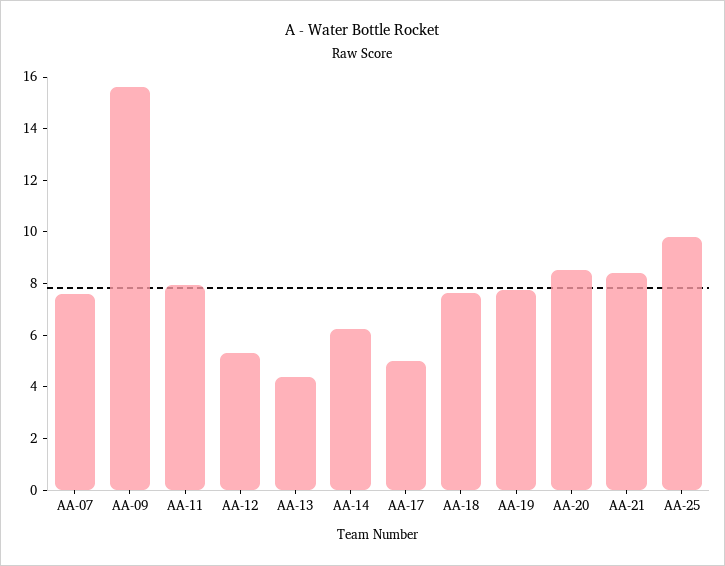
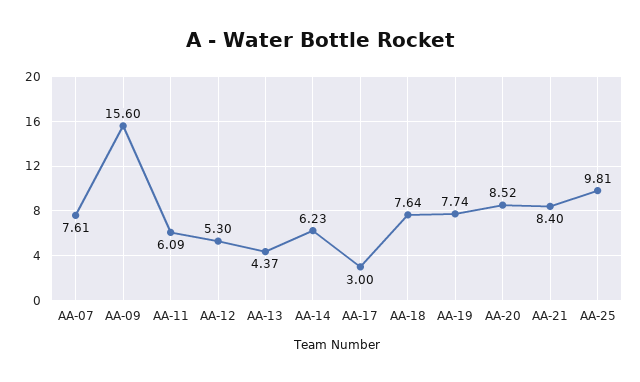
AA-11: 8 -> 6.09
AA-17: 5 -> 3

